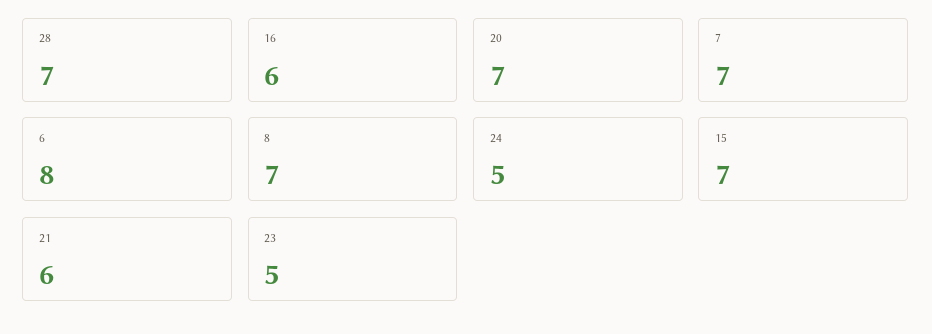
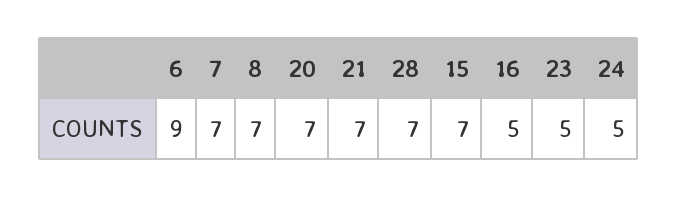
16: 6 -> 5
6: 8 -> 9
21: 6 -> 7

